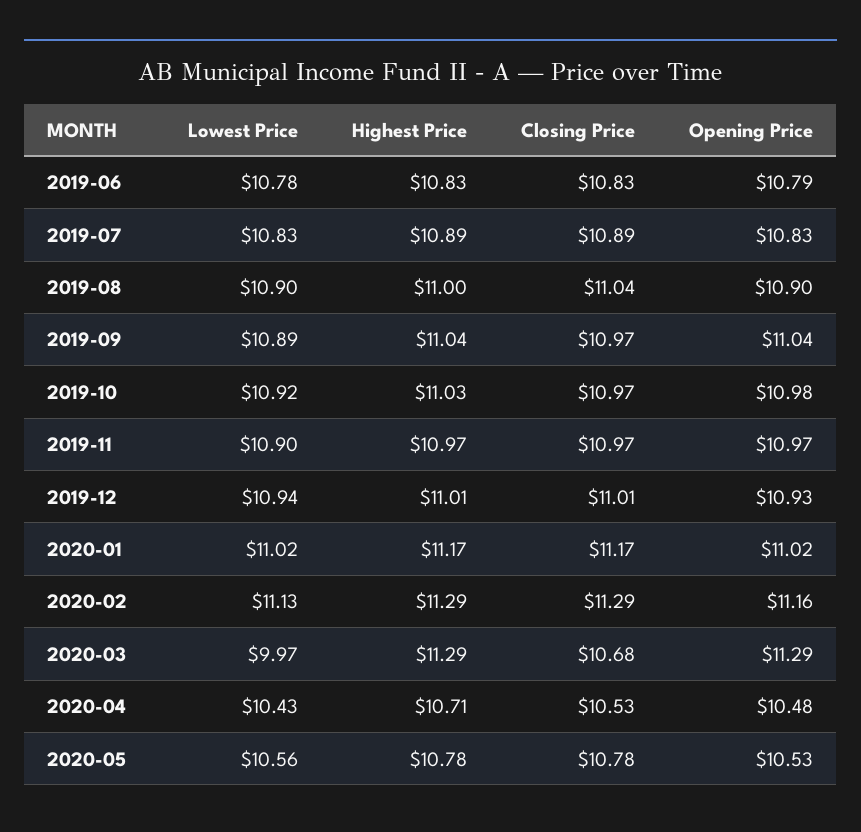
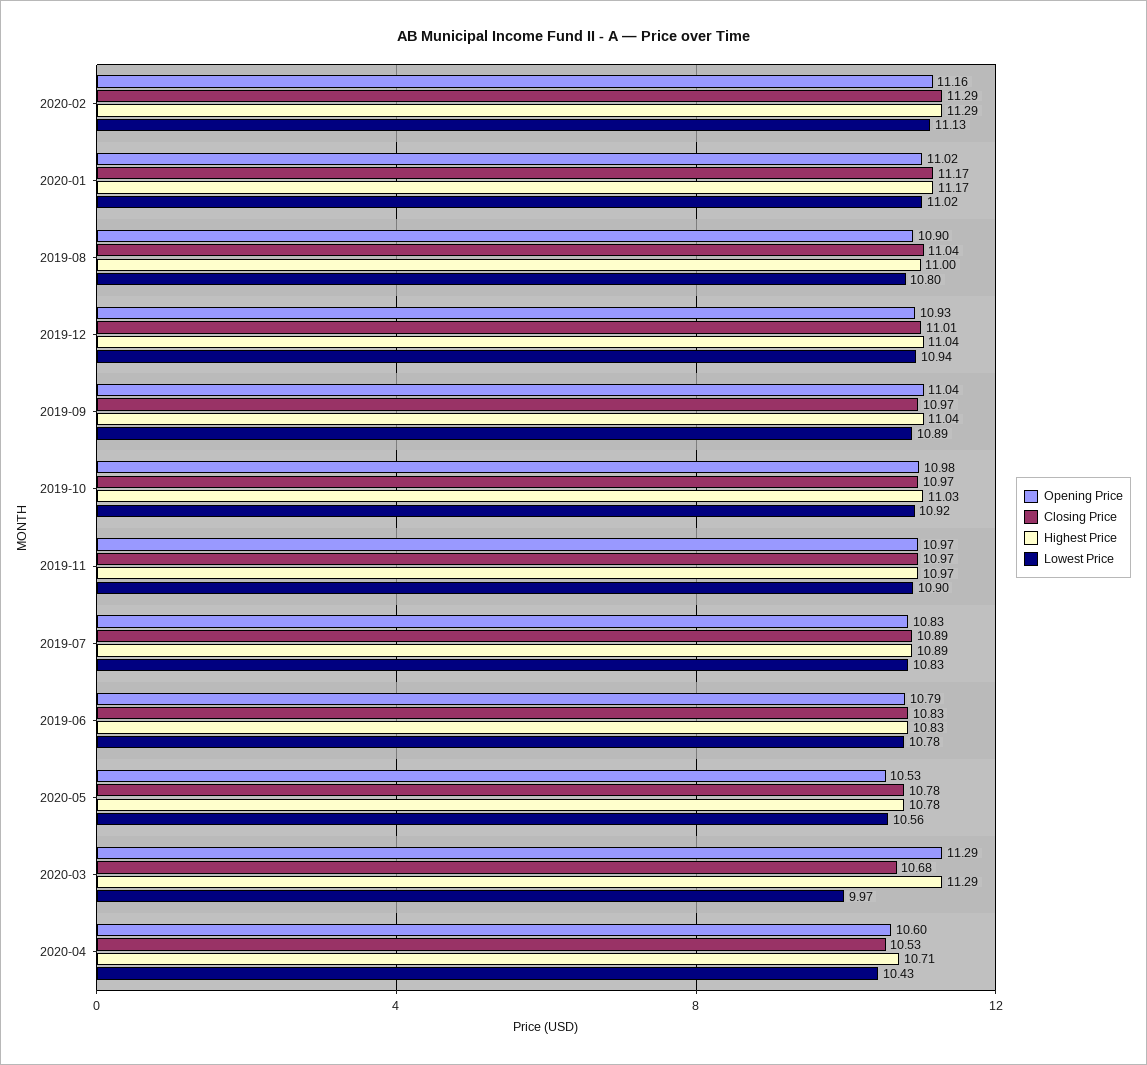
Lowest Price, 2019-08: 10.9 -> 10.8
Highest Price, 2019-12: 11.01 -> 11.04
Opening Price, 2020-04: 10.48 -> 10.6

